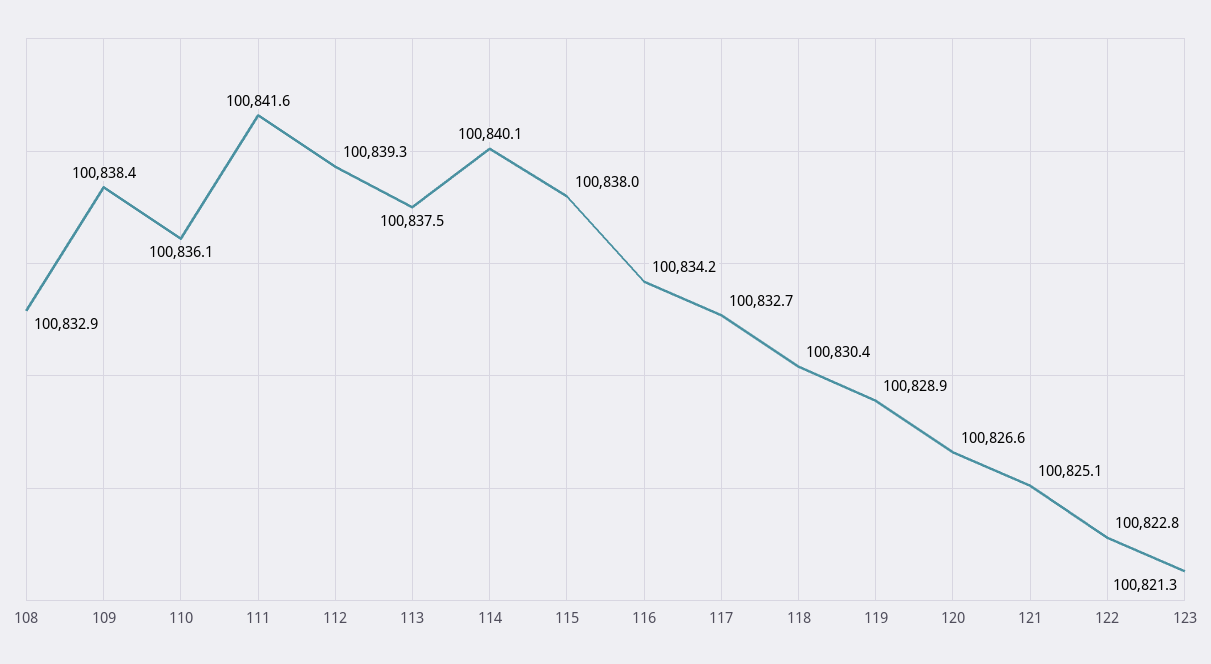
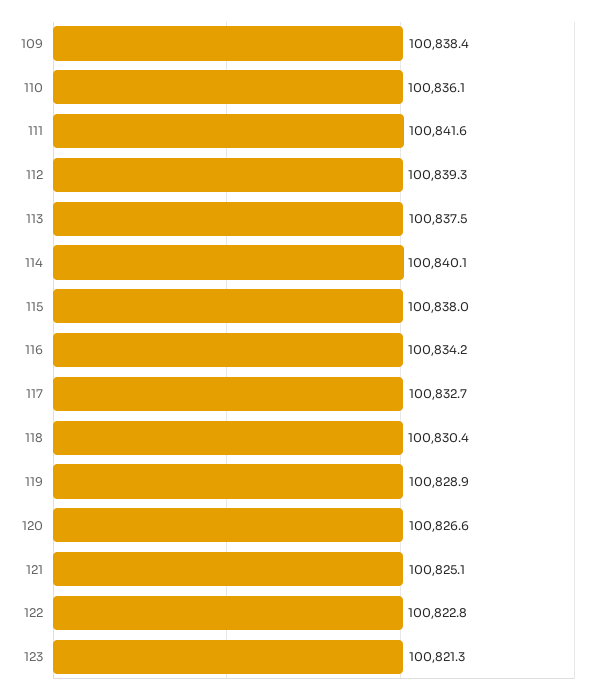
108: 100832.9 -> none

